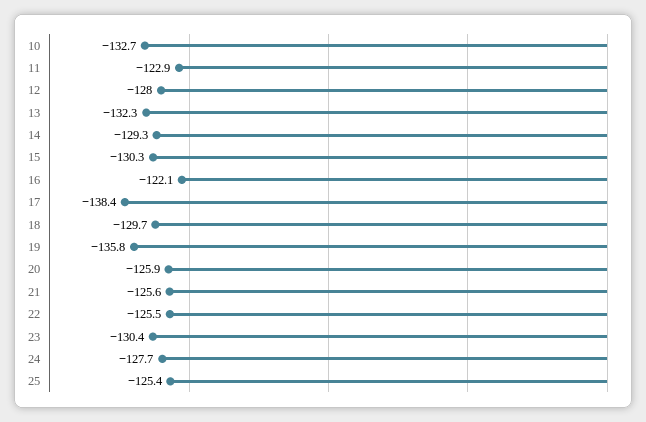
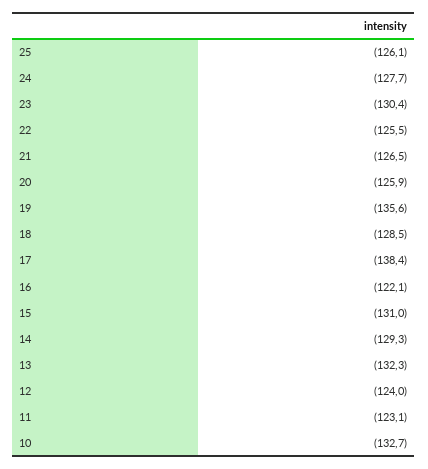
11: -122.9 -> -123.1
12: -128 -> -124
15: -130.3 -> -131
18: -129.7 -> -128.5
19: -135.8 -> -135.6
21: -125.6 -> -126.5
25: -125.4 -> -126.1

